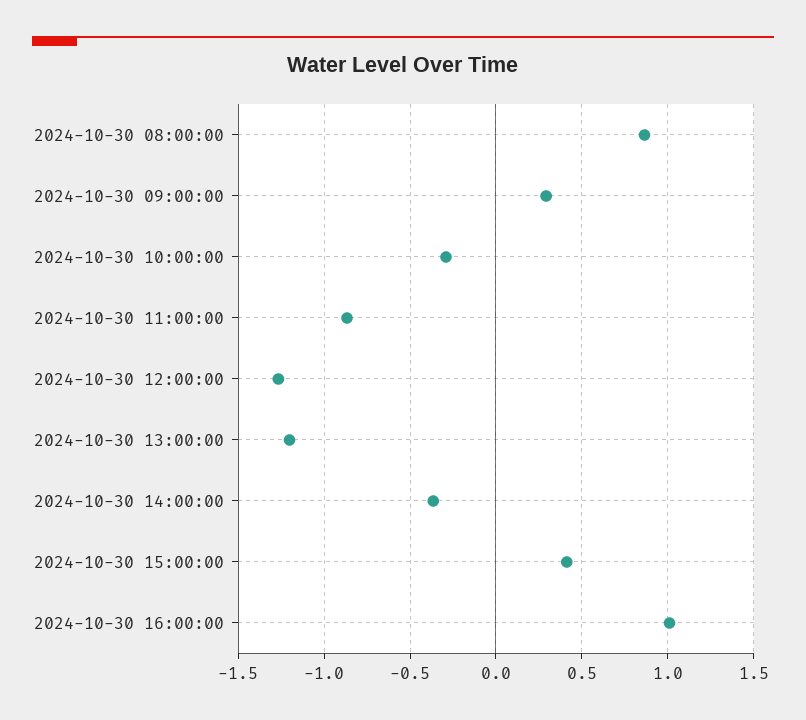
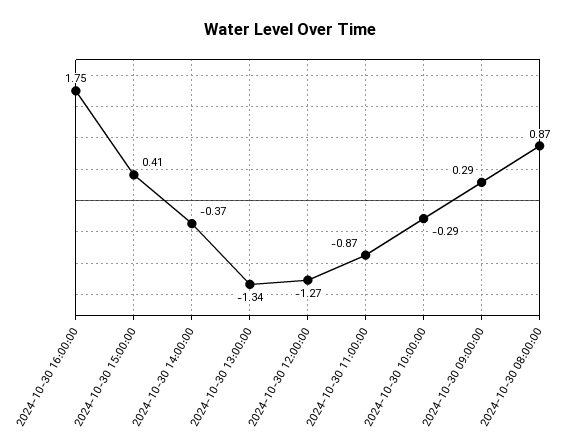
2024-10-30 13:00:00: -1.2 -> -1.34
2024-10-30 16:00:00: 1 -> 1.75

